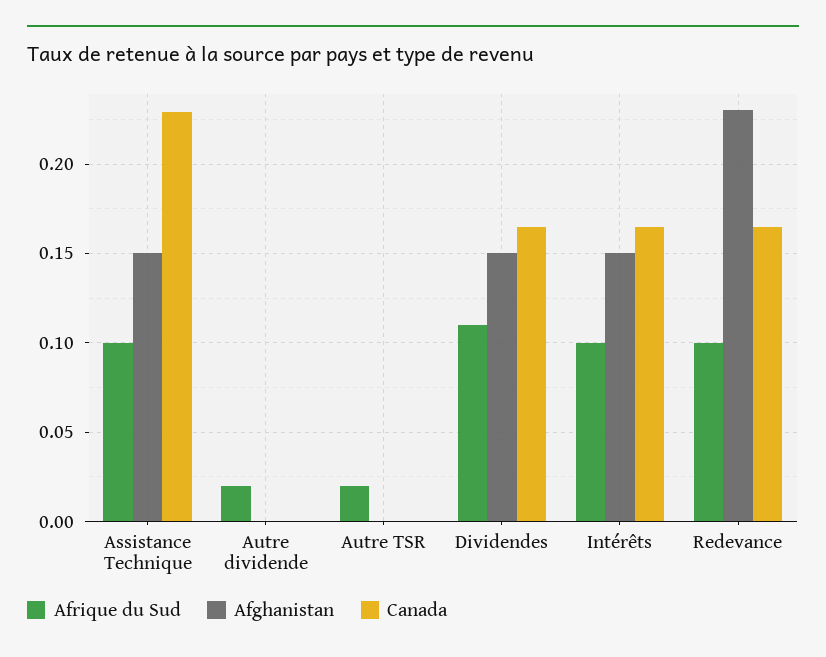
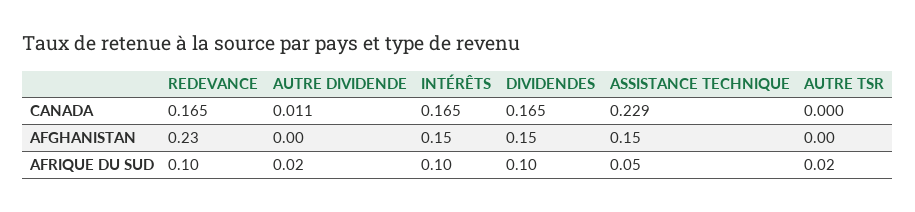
Afrique du Sud, Assistance Technique: 0.1 -> 0.05
Canada, Autre dividende: 0 -> 0.011
Afrique du Sud, Dividendes: 0.11 -> 0.1

